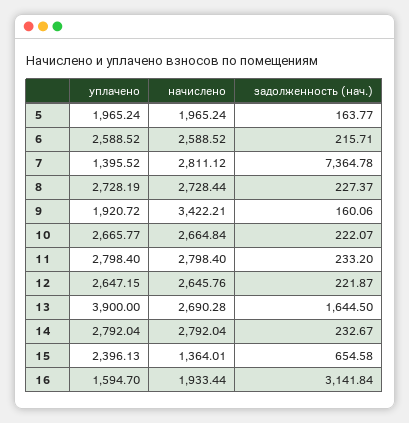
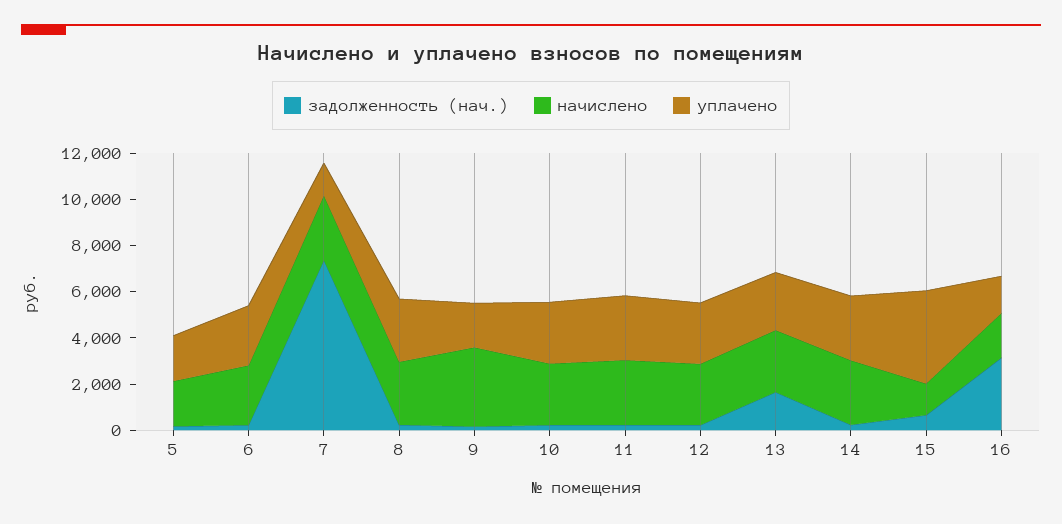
уплачено, 13: 3900 -> 2500
уплачено, 15: 2396.13 -> 4000

